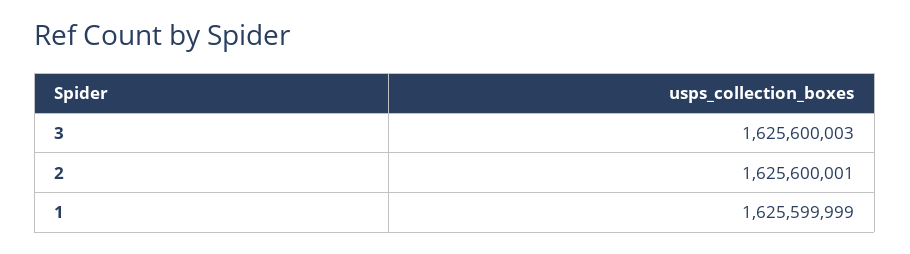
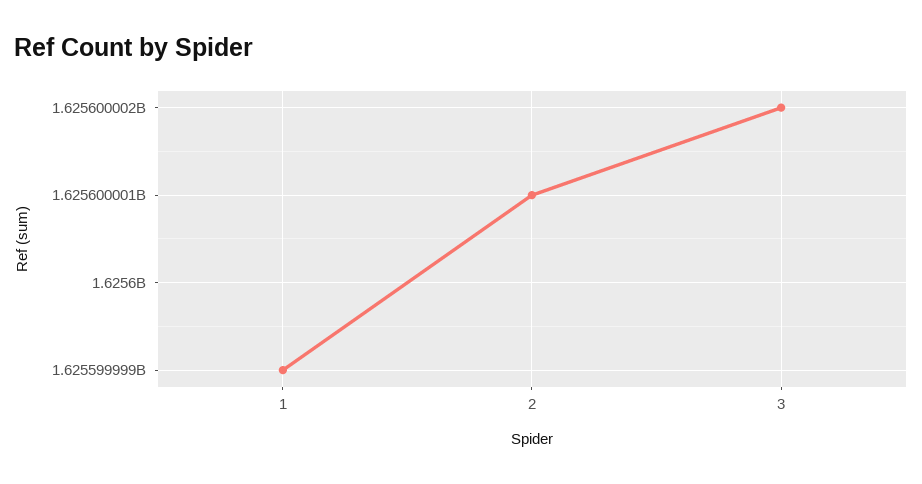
3: 1625600003 -> 1625600002

